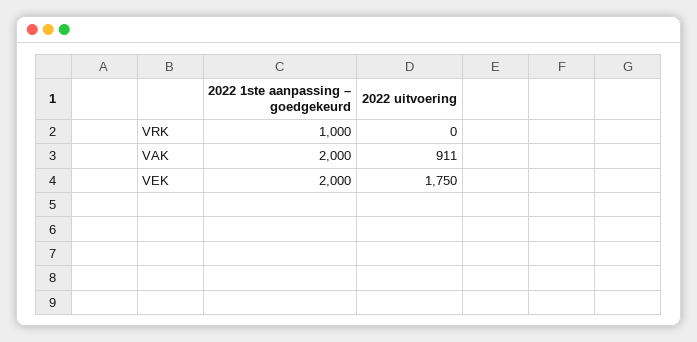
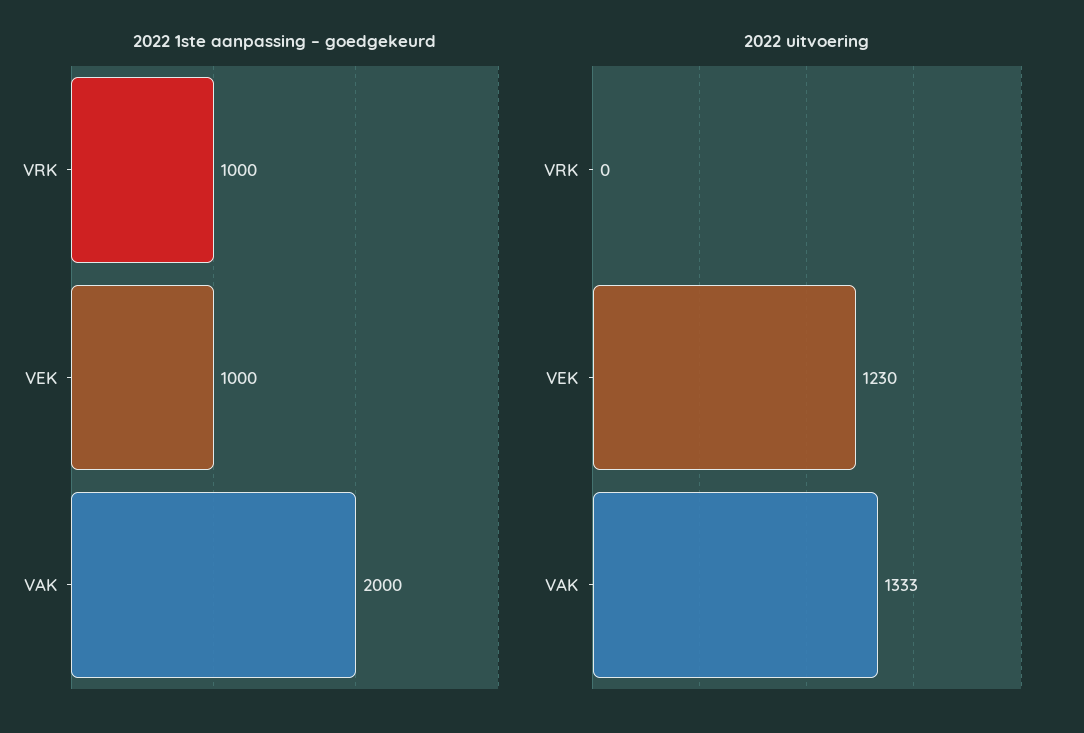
2022 uitvoering, VAK: 911 -> 1333
2022 1ste aanpassing – goedgekeurd, VEK: 2000 -> 1000
2022 uitvoering, VEK: 1750 -> 1230

